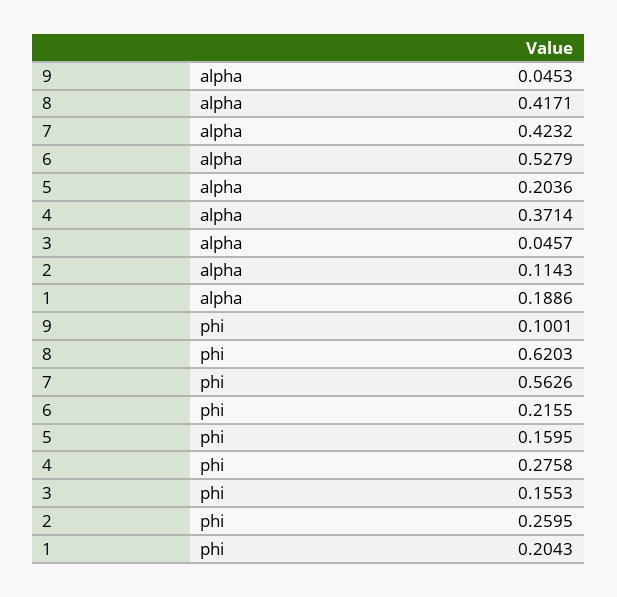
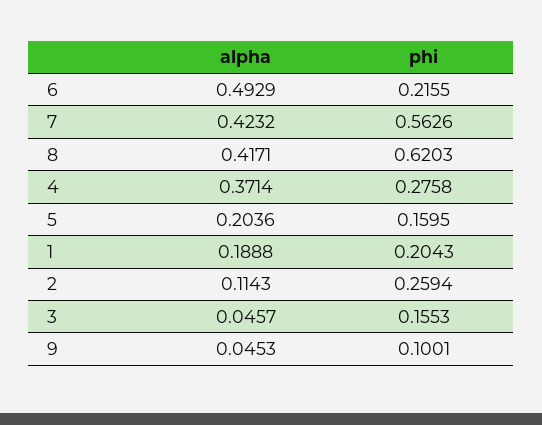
6, alpha: 0.5279 -> 0.4929
1, alpha: 0.1886 -> 0.1888
2, phi: 0.2595 -> 0.2594

